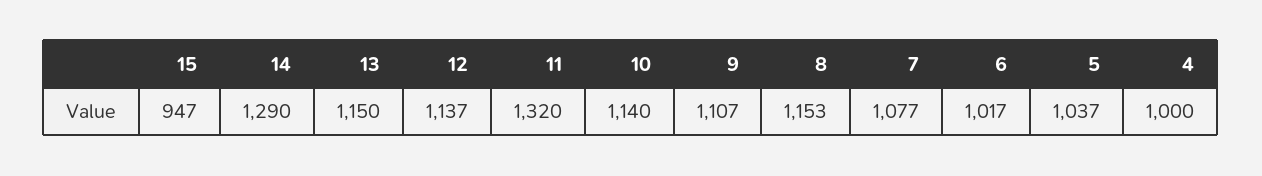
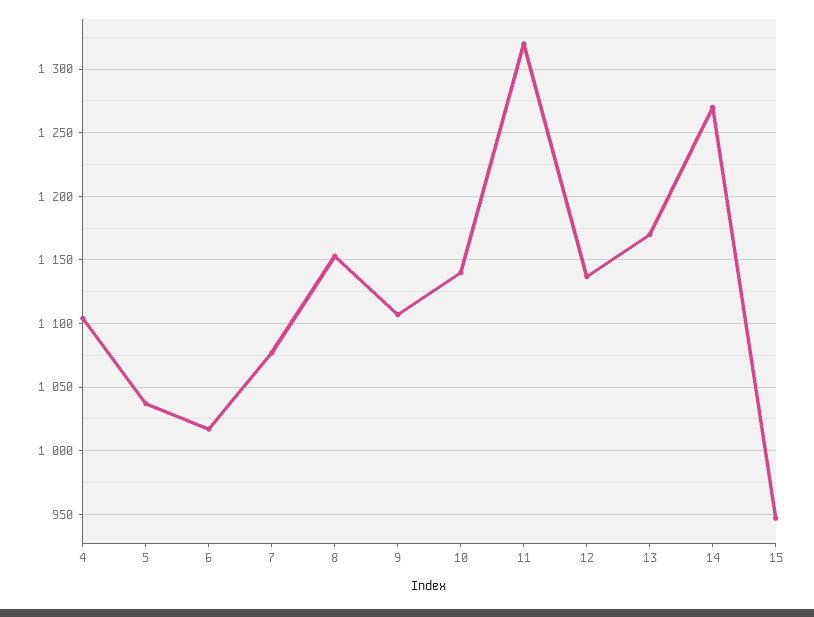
14: 1290 -> 1270
13: 1150 -> 1170
4: 1000 -> 1105

